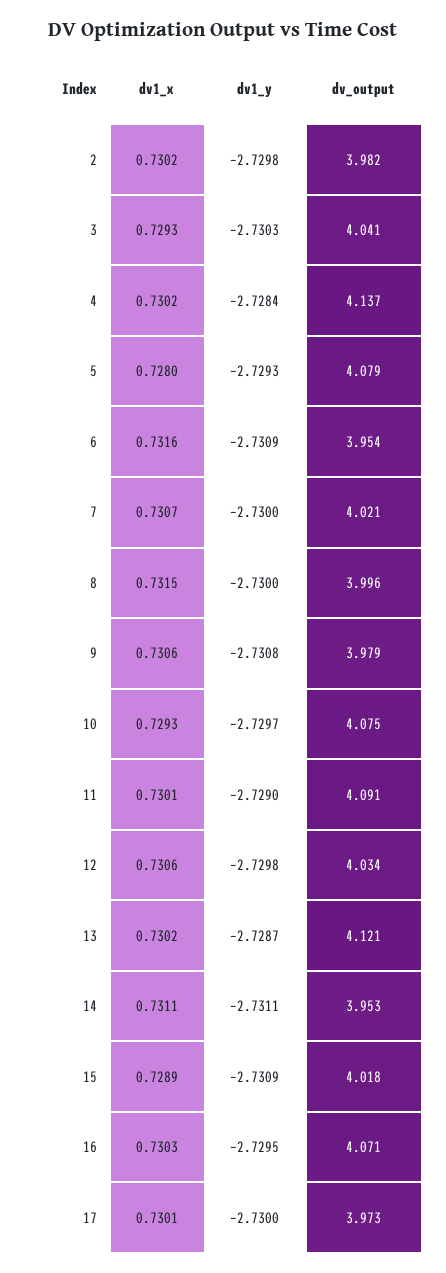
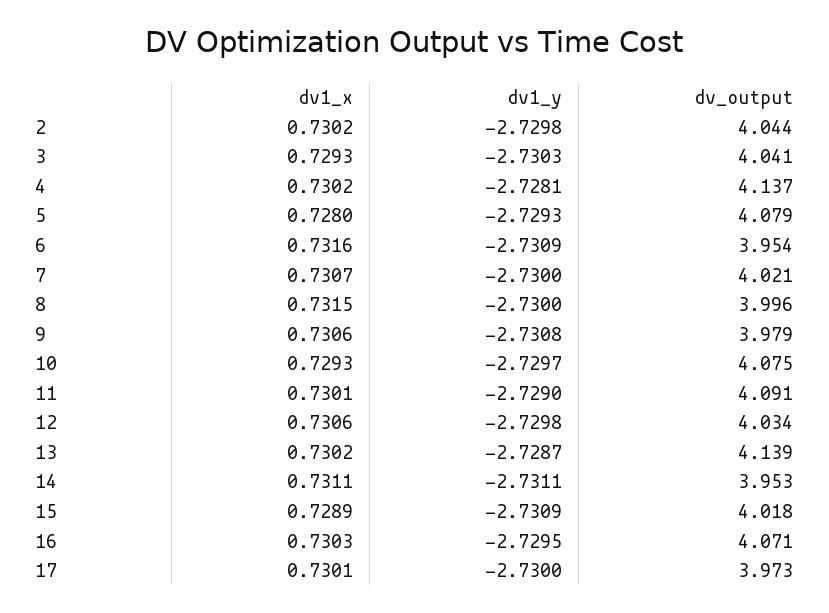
dv_output, 2: 3.982 -> 4.044
dv1_y, 4: -2.7284 -> -2.7281
dv_output, 13: 4.121 -> 4.139

